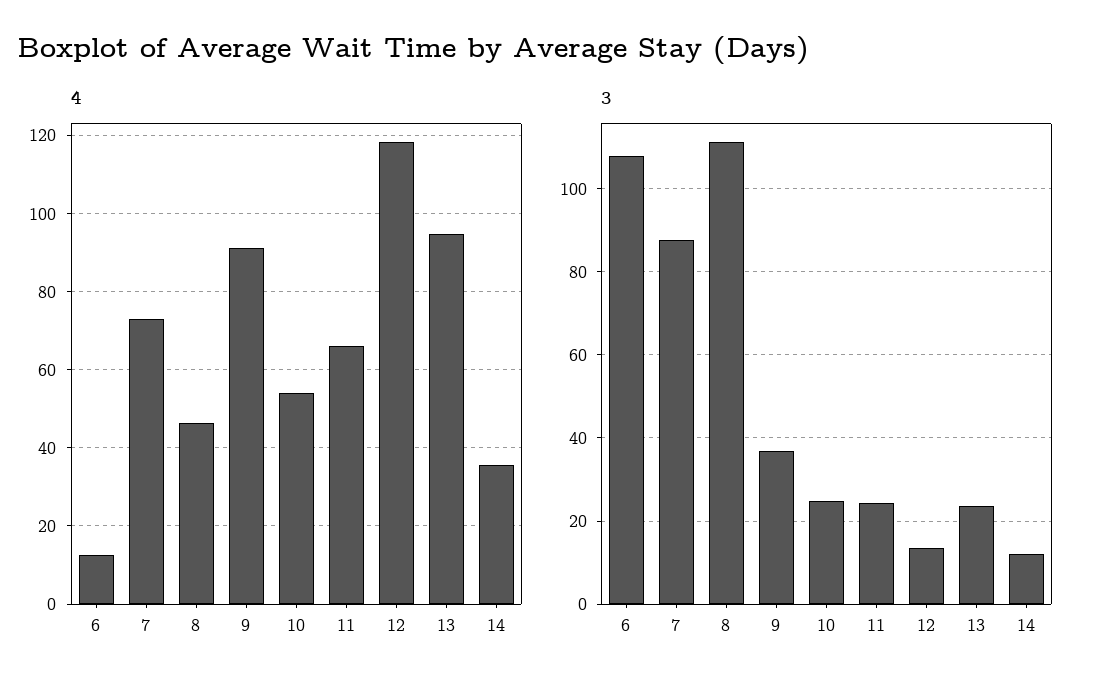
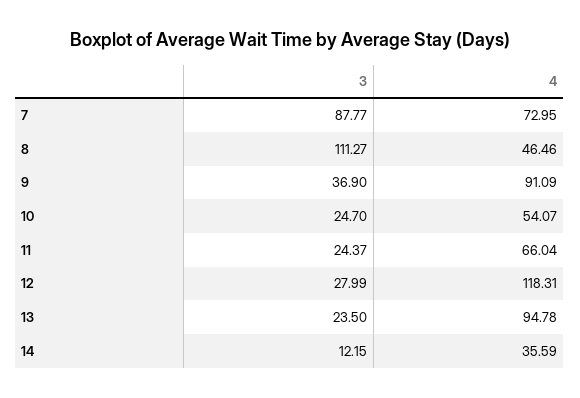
4, 6: 12 -> none
3, 6: 108 -> none
3, 12: 14 -> 27.99

